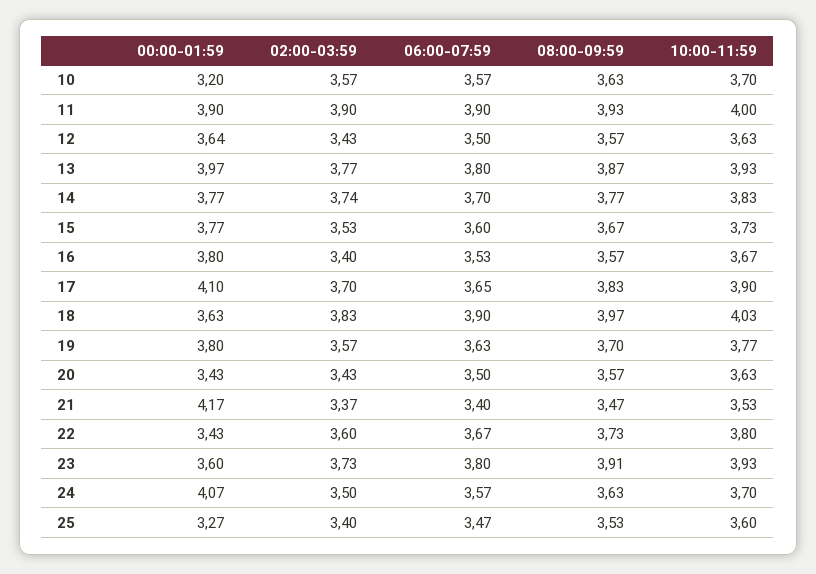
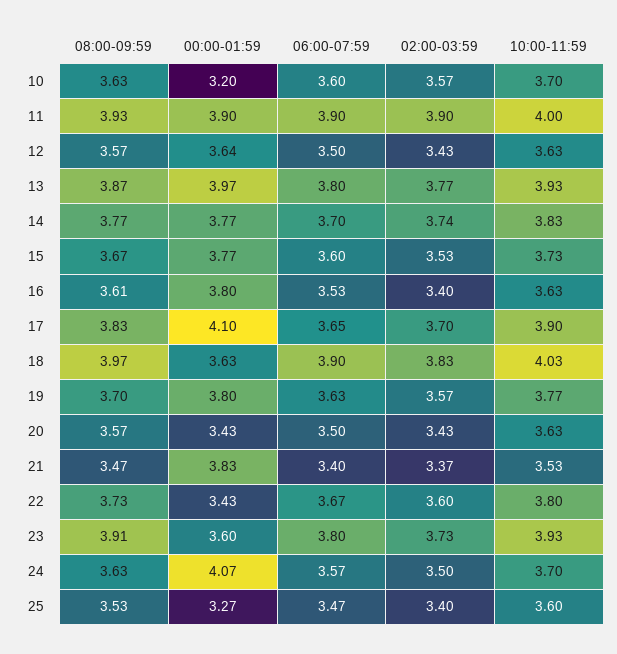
06:00-07:59, 10: 3.57 -> 3.6
08:00-09:59, 16: 3.57 -> 3.61
10:00-11:59, 16: 3.67 -> 3.63
00:00-01:59, 21: 4.17 -> 3.83

